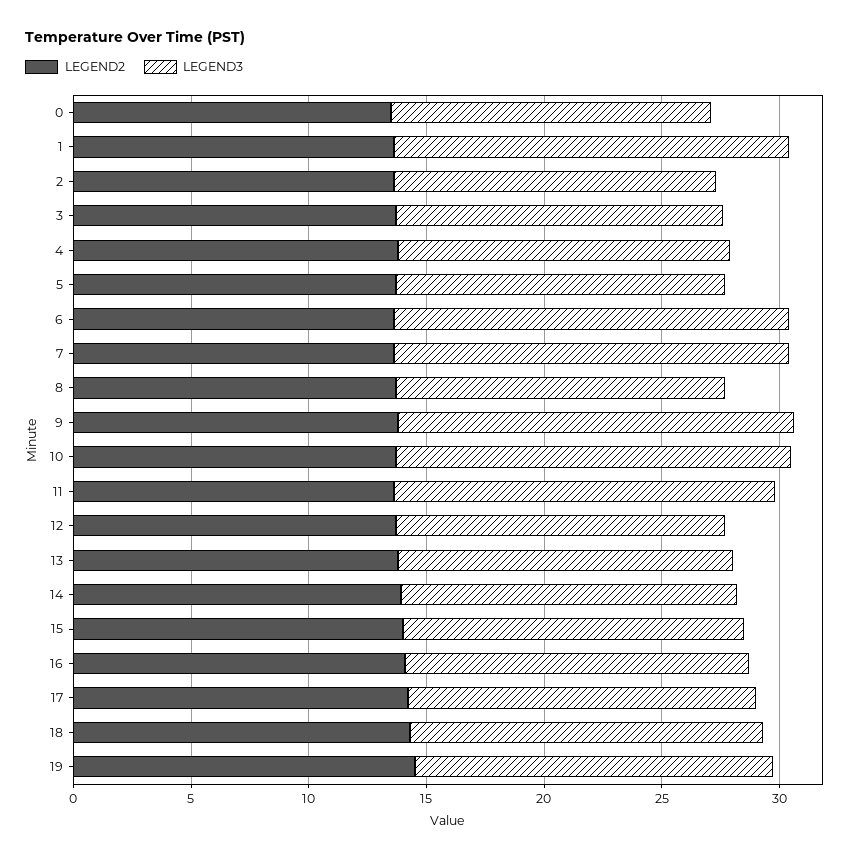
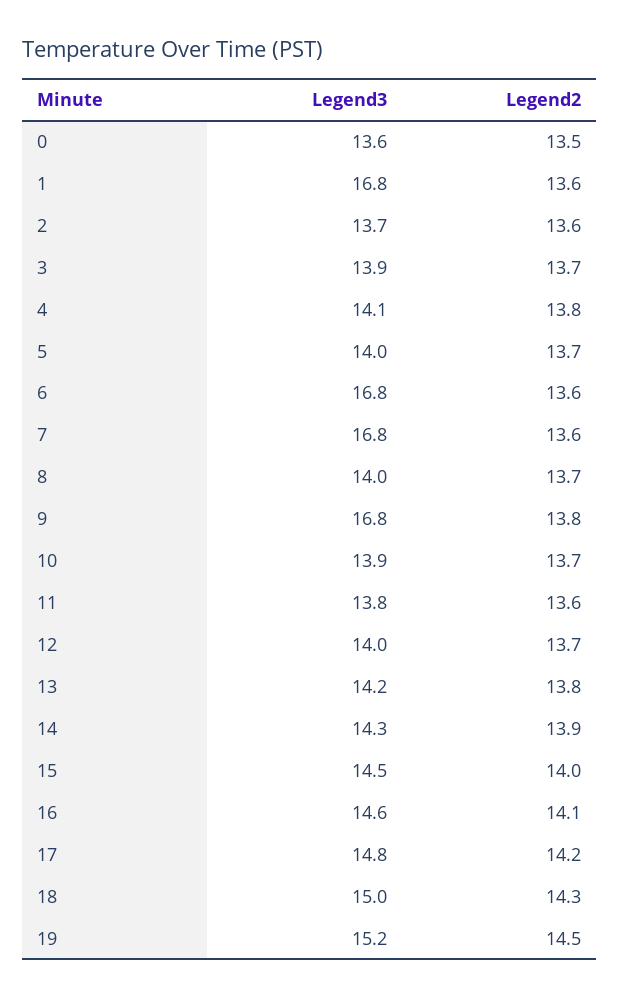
LEGEND3, 10: 17 -> 13.9
LEGEND3, 11: 16 -> 13.8

